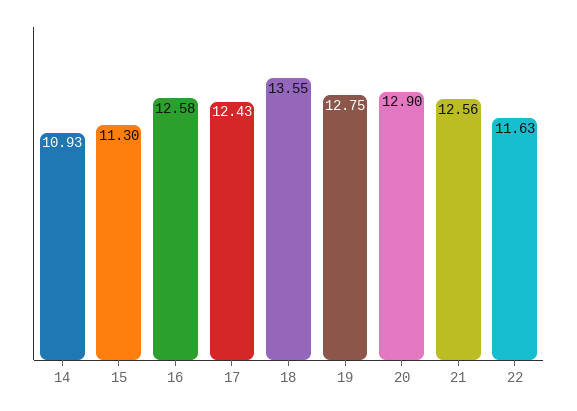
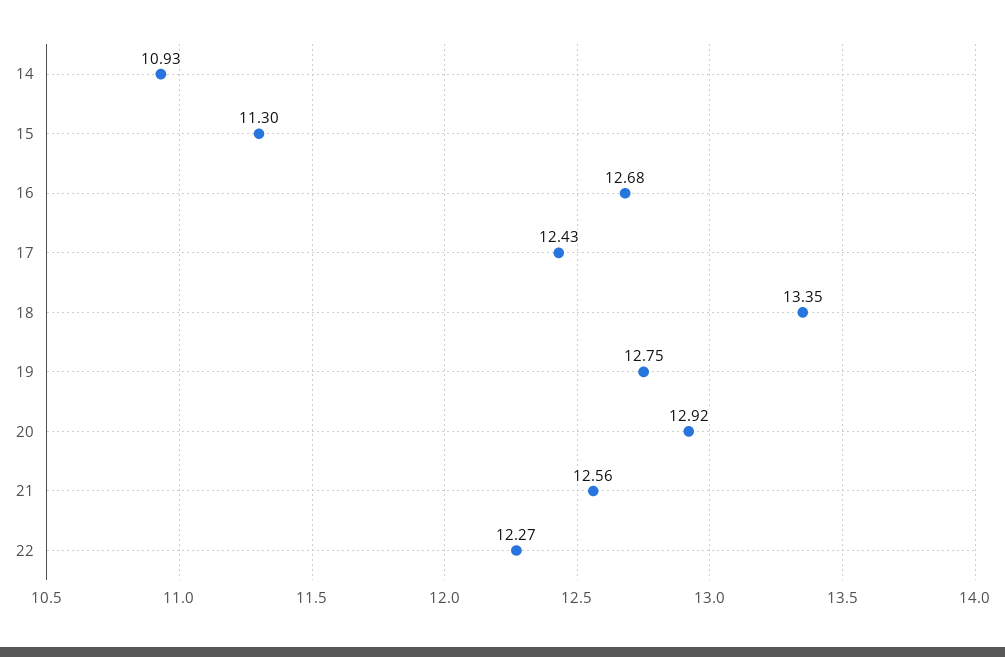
16: 12.58 -> 12.68
18: 13.55 -> 13.35
20: 12.9 -> 12.92
22: 11.63 -> 12.27

